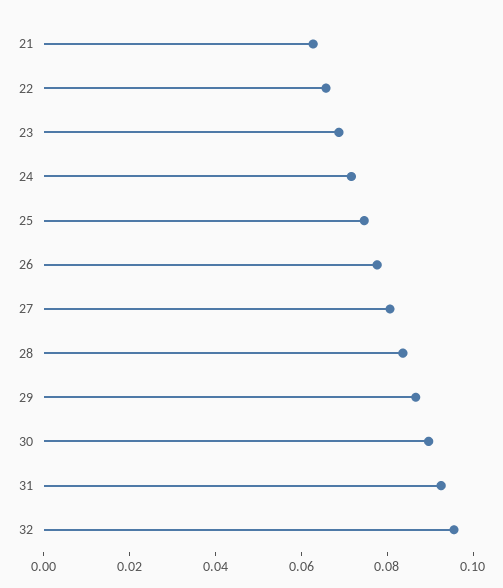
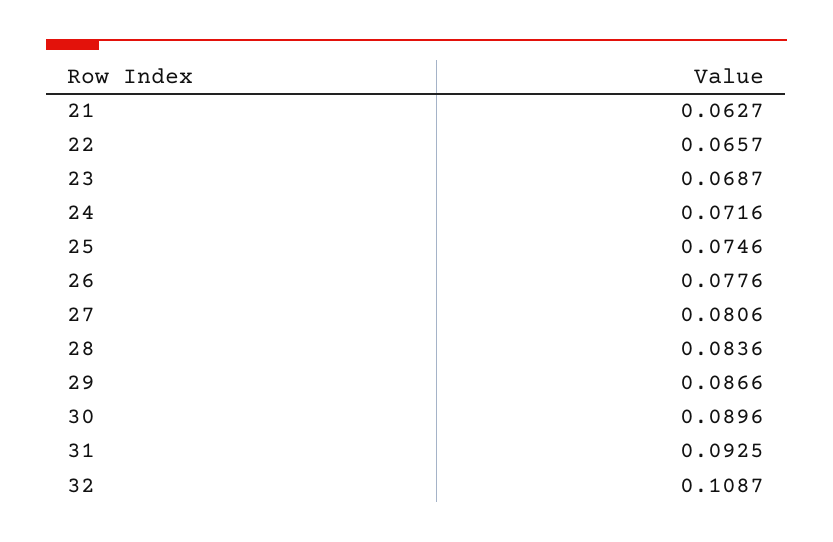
32: 0.095 -> 0.1087

